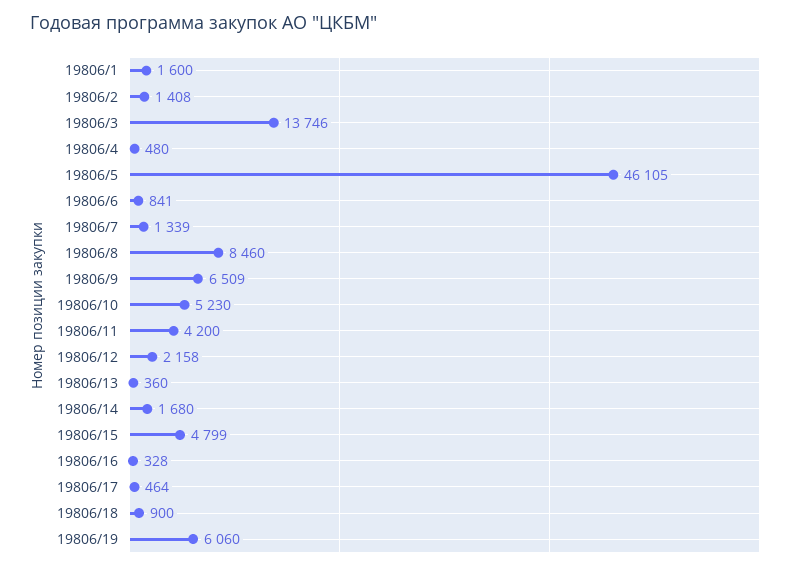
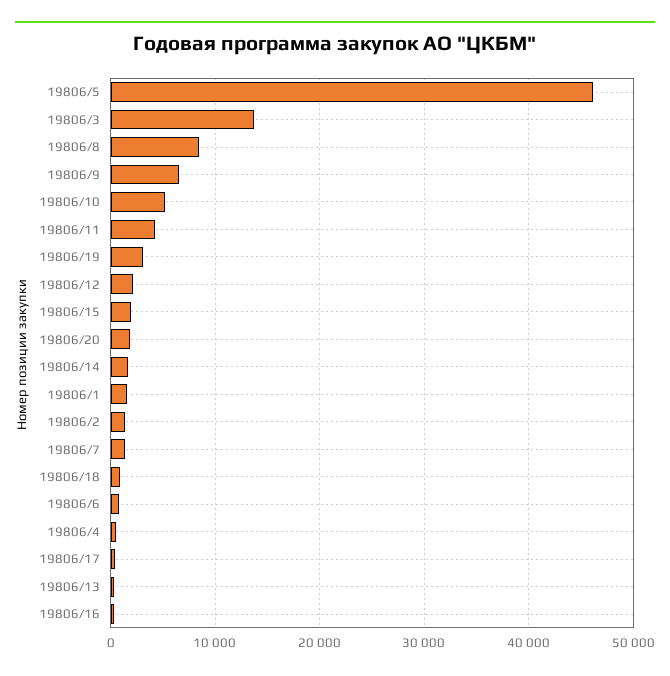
19806/15: 4799 -> 2000
19806/19: 6060 -> 3000
19806/20: none -> 2000

